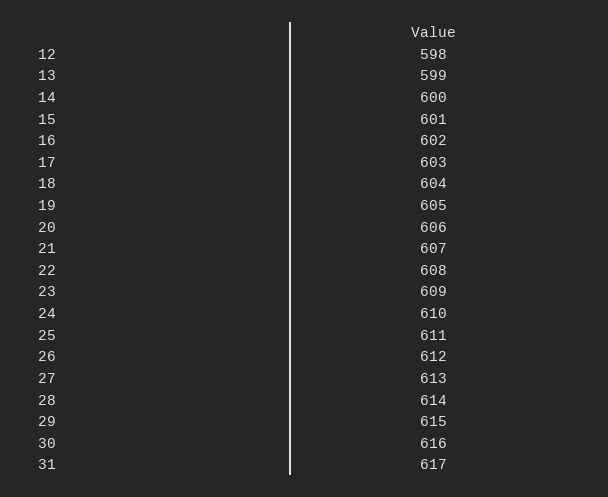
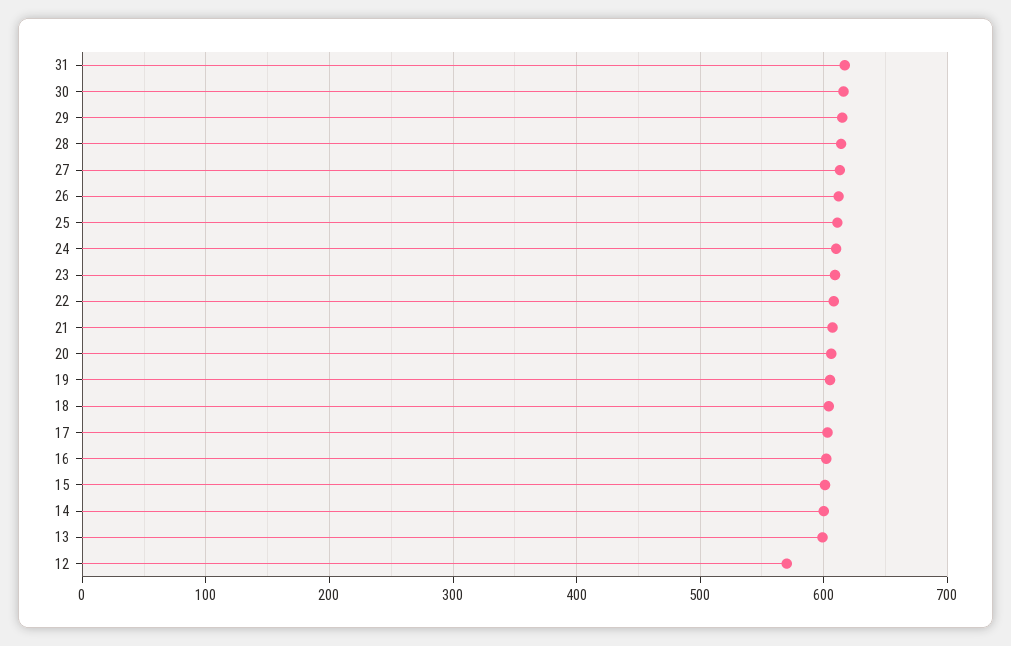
12: 598 -> 570

